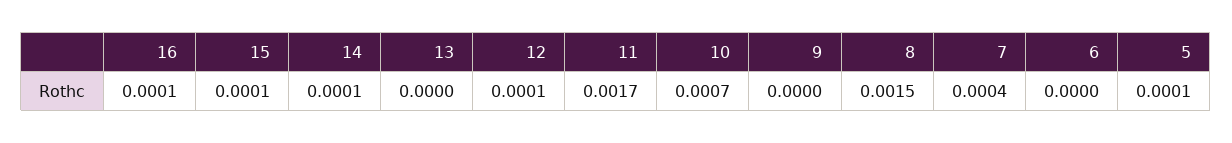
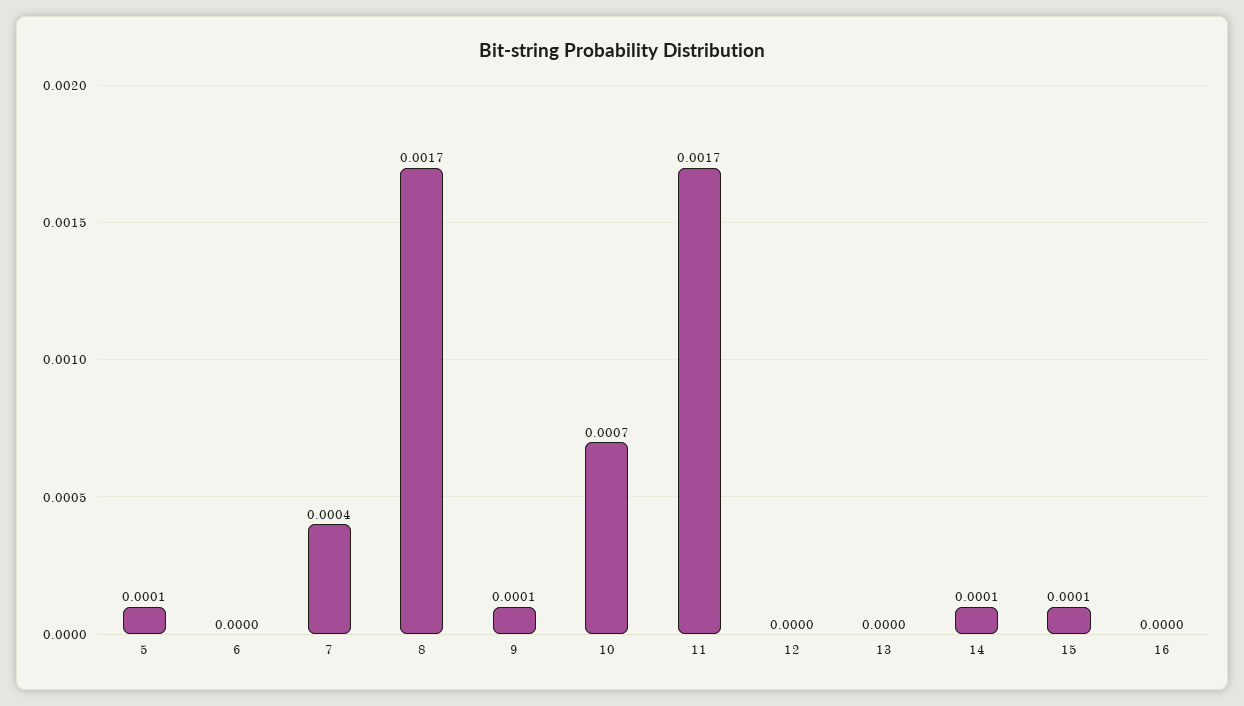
16: 0.0001 -> 0
12: 0.0001 -> 0
9: 0 -> 0.0001
8: 0.0015 -> 0.0017

